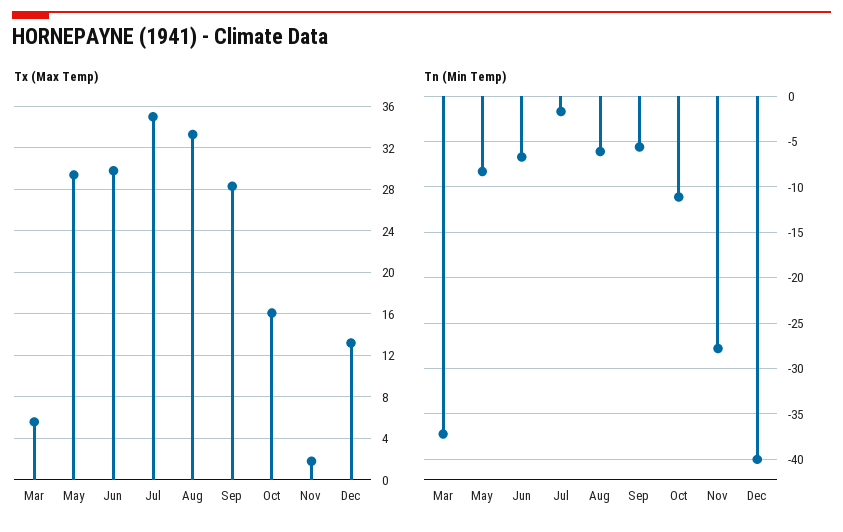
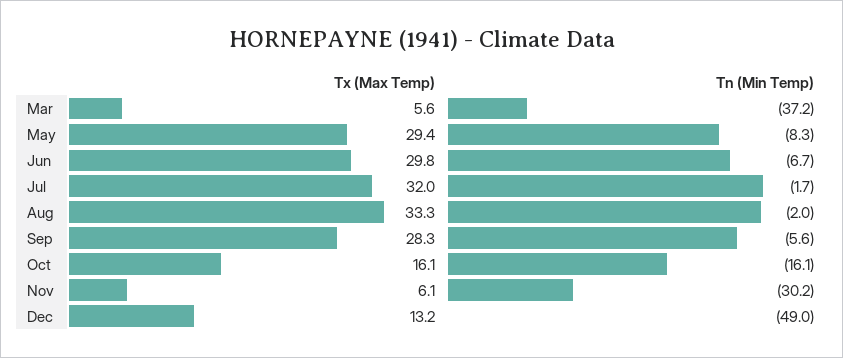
Tx (Max Temp), Jul: 35 -> 32
Tx (Max Temp), Nov: 2 -> 6.1
Tn (Min Temp), Aug: -6 -> -2
Tn (Min Temp), Oct: -11 -> -16.1
Tn (Min Temp), Nov: -28 -> -30.2
Tn (Min Temp), Dec: -40 -> -49

